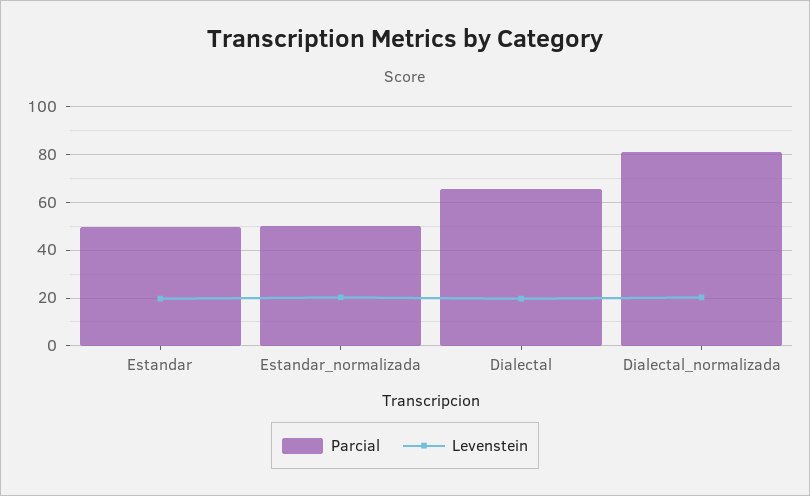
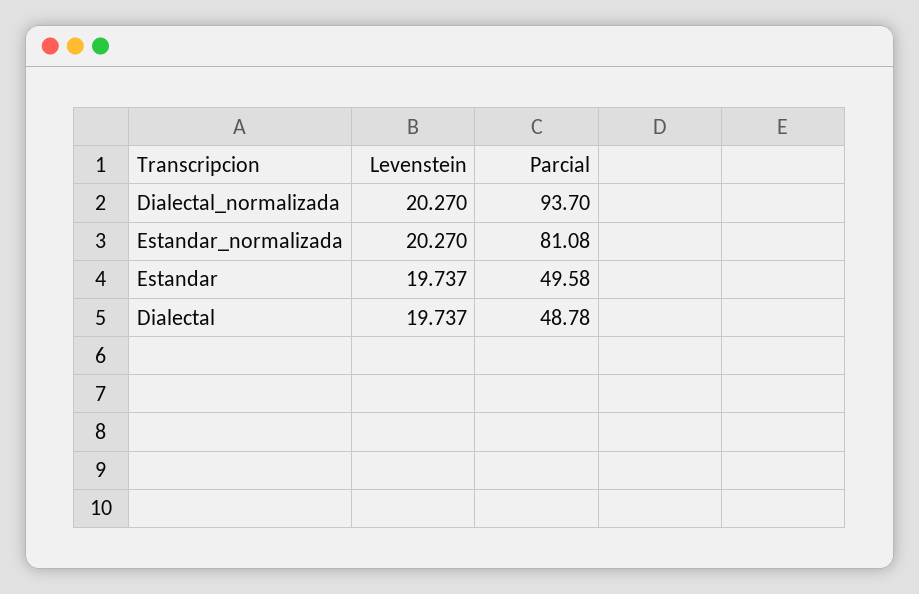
Parcial, Estandar_normalizada: 50 -> 81.08
Parcial, Dialectal: 65 -> 48.78
Parcial, Dialectal_normalizada: 80 -> 93.7

